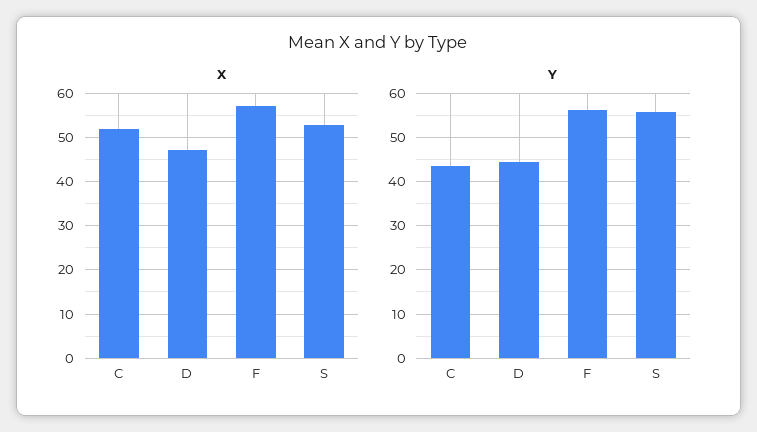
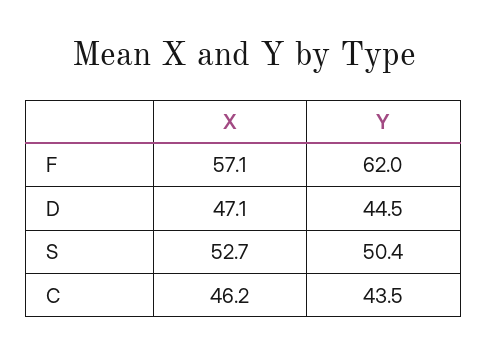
X, C: 52 -> 46.2
Y, F: 56 -> 62
Y, S: 56 -> 50.4

